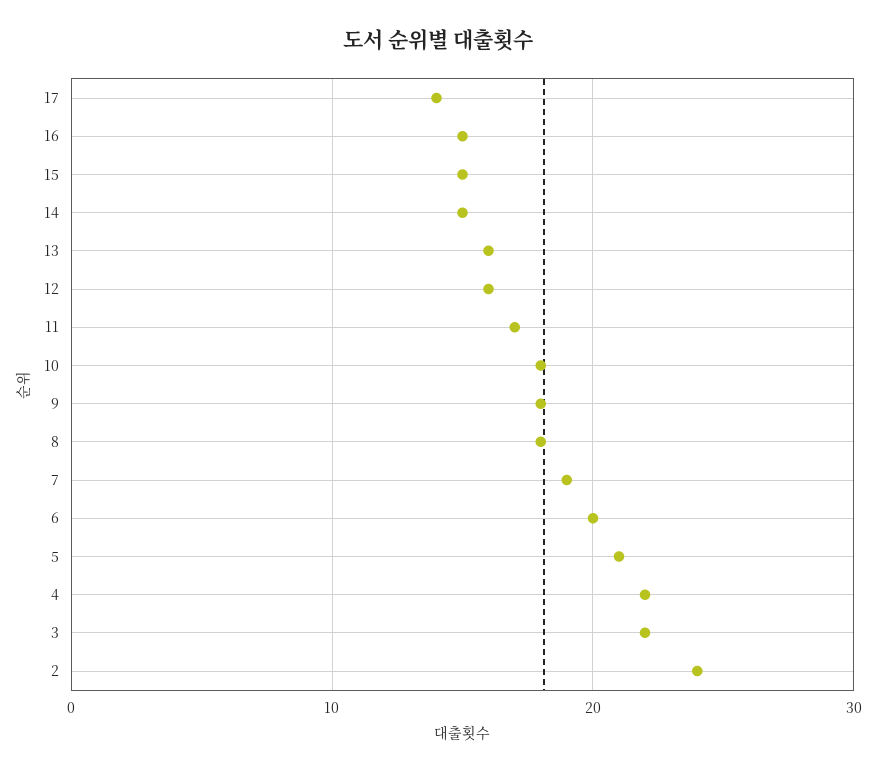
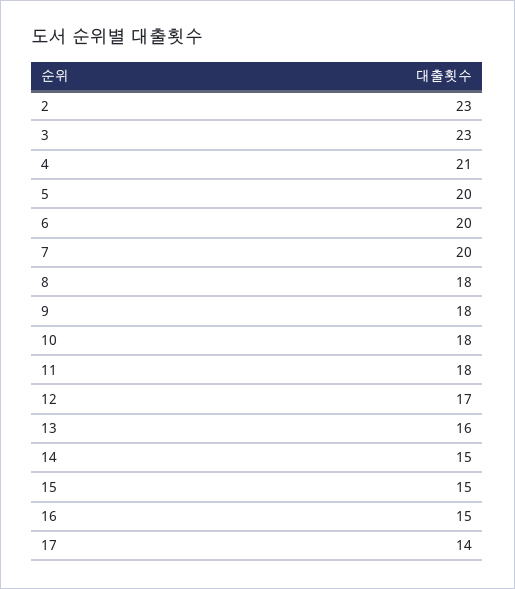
12: 16 -> 17
11: 17 -> 18
7: 19 -> 20
5: 21 -> 20
4: 22 -> 21
3: 22 -> 23
2: 24 -> 23

